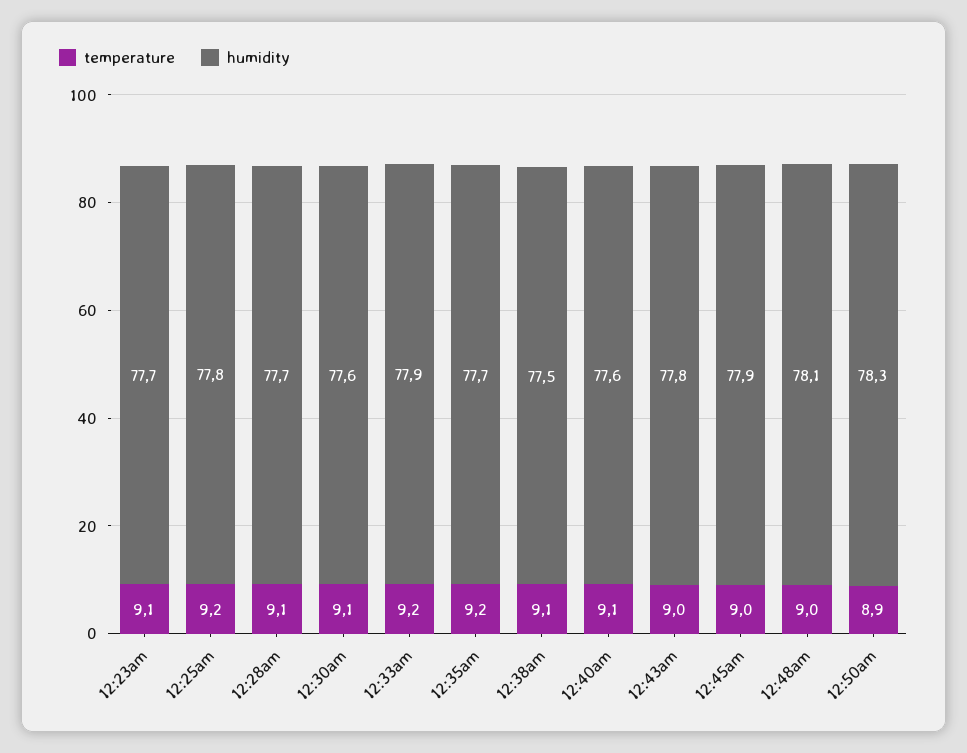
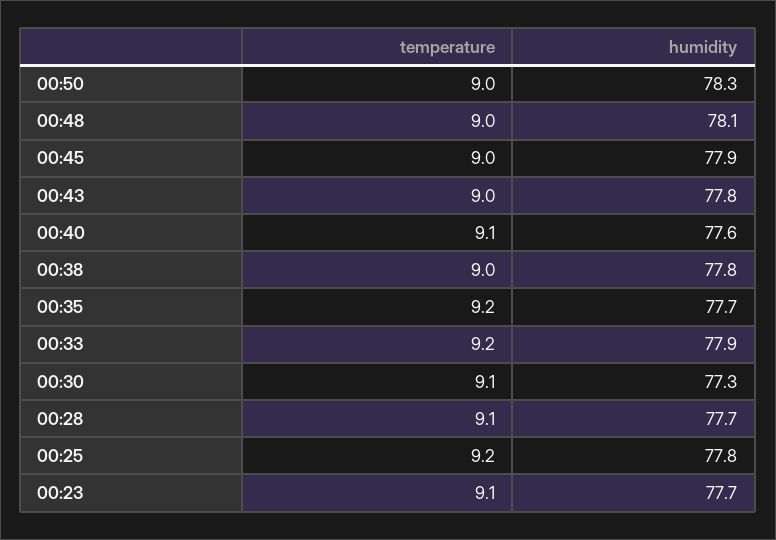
humidity, 12:30am: 77.6 -> 77.3
temperature, 12:38am: 9.1 -> 9
humidity, 12:38am: 77.5 -> 77.8
temperature, 12:50am: 8.9 -> 9

